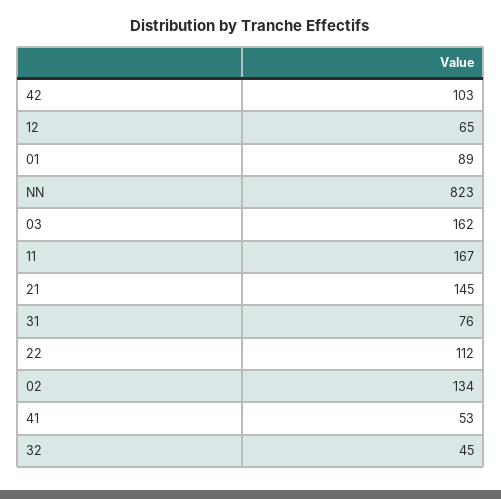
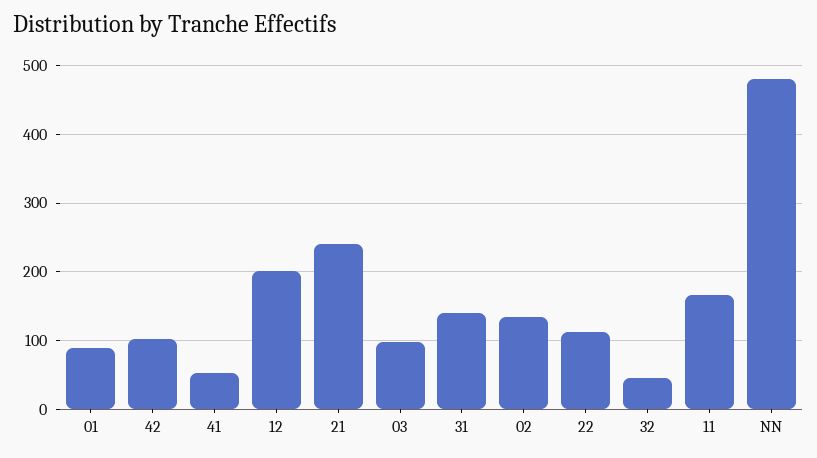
12: 65 -> 200
NN: 823 -> 480
03: 162 -> 100
21: 145 -> 240
31: 76 -> 140

